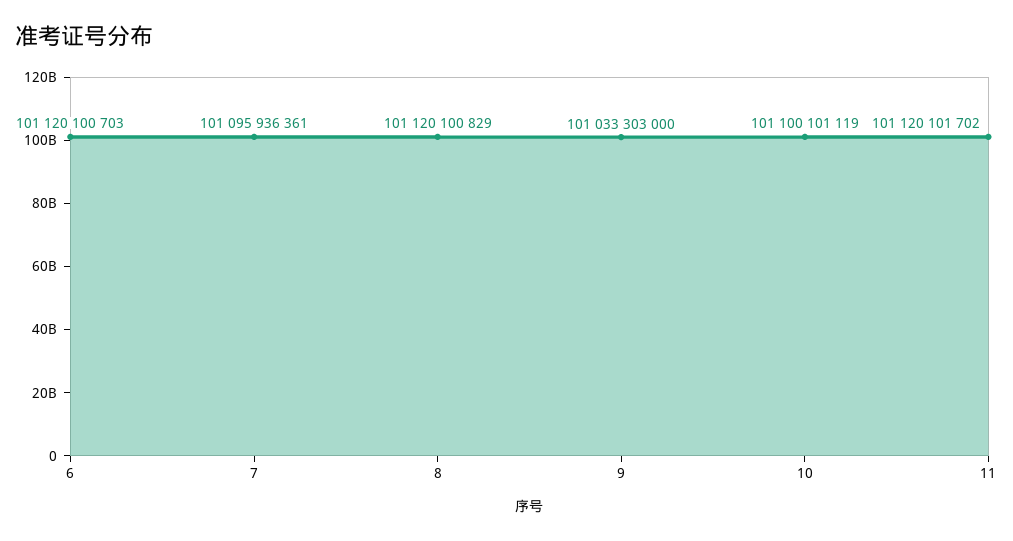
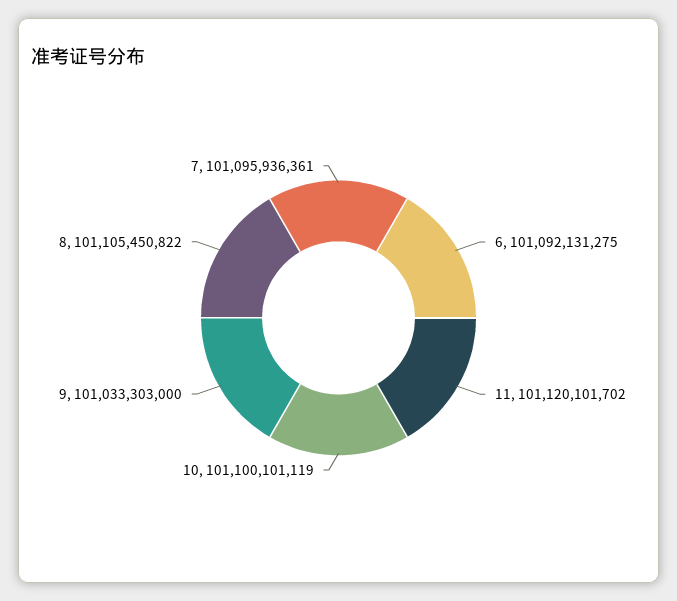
6: 101120100703 -> 101092131275
8: 101120100829 -> 101105450822

